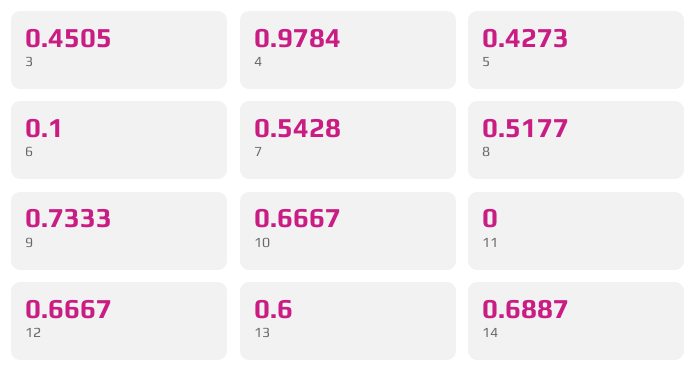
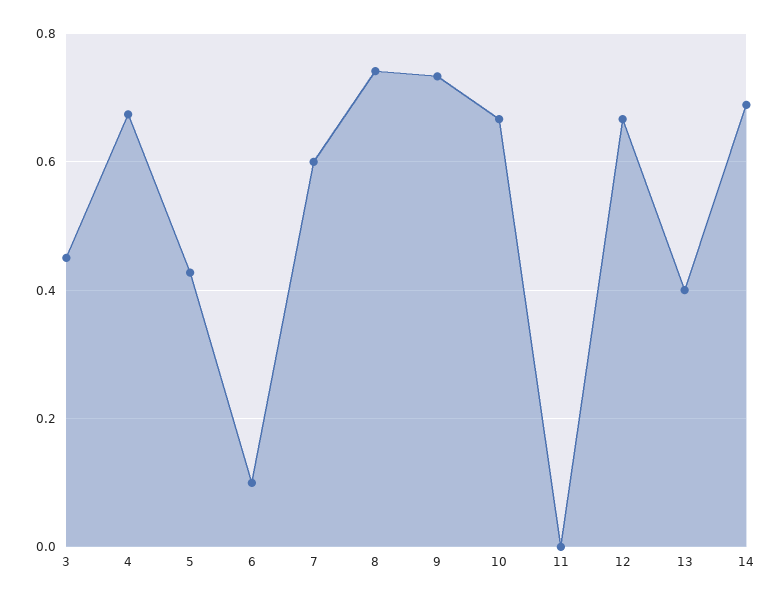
4: 0.9784 -> 0.68
7: 0.5428 -> 0.6
8: 0.5177 -> 0.74
13: 0.6 -> 0.4

